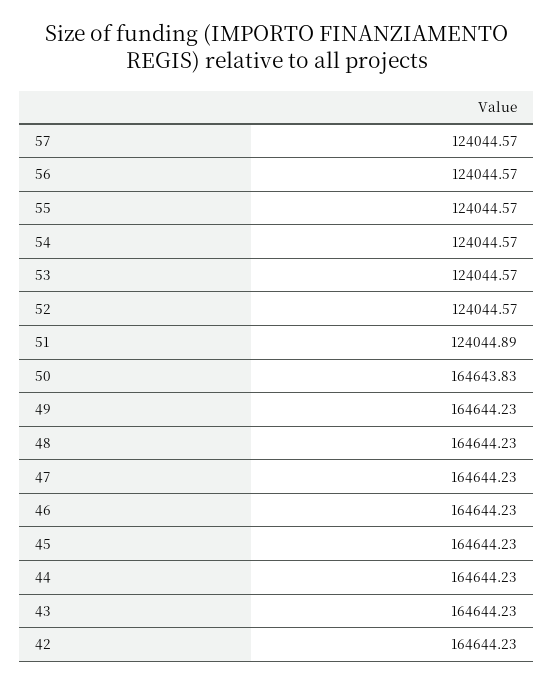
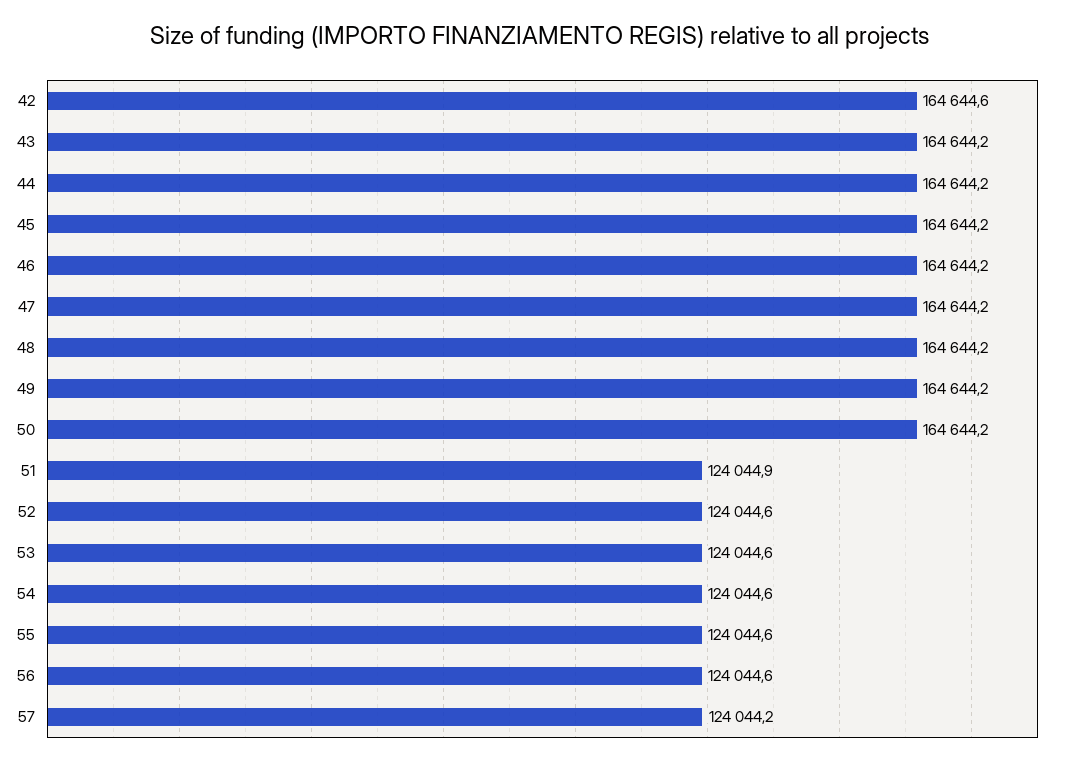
57: 124044.57 -> 124044.2
50: 164643.83 -> 164644.2
42: 164644.23 -> 164644.6

